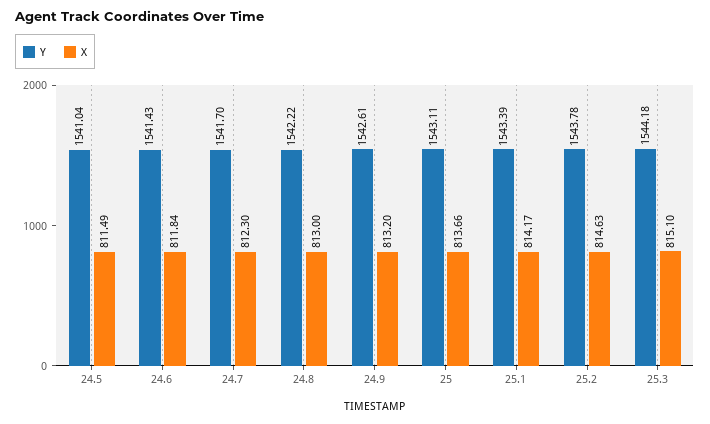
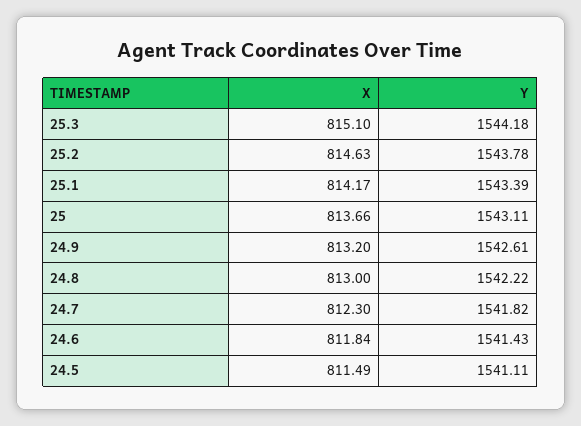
Y, 24.5: 1541.04 -> 1541.11
Y, 24.7: 1541.7 -> 1541.82

